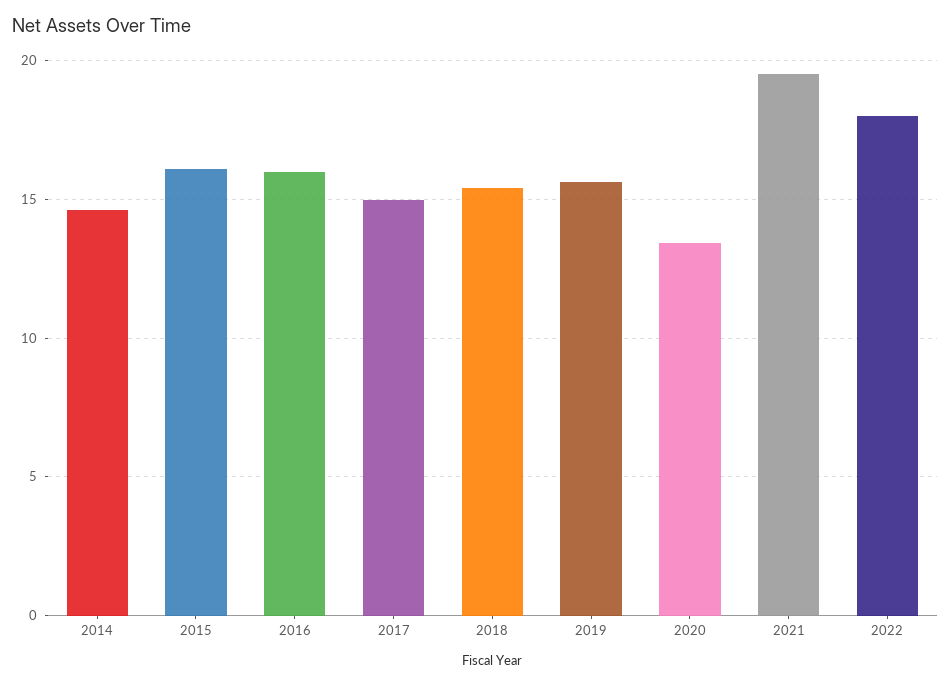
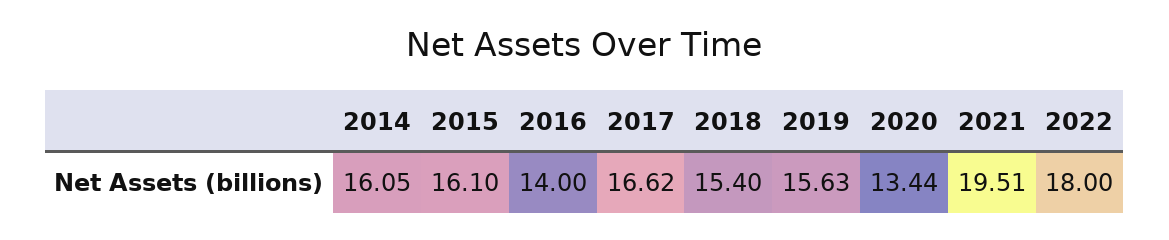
2014: 14.5 -> 16.05
2016: 16 -> 14
2017: 15 -> 16.62

